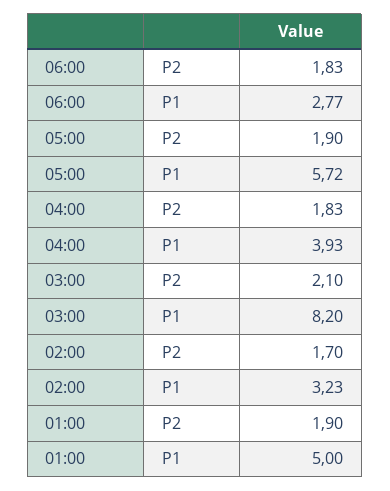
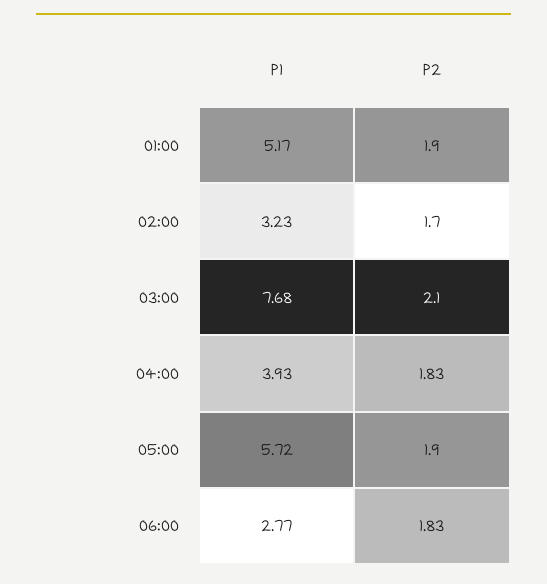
03:00, P1: 8.2 -> 7.68
01:00, P1: 5 -> 5.17

